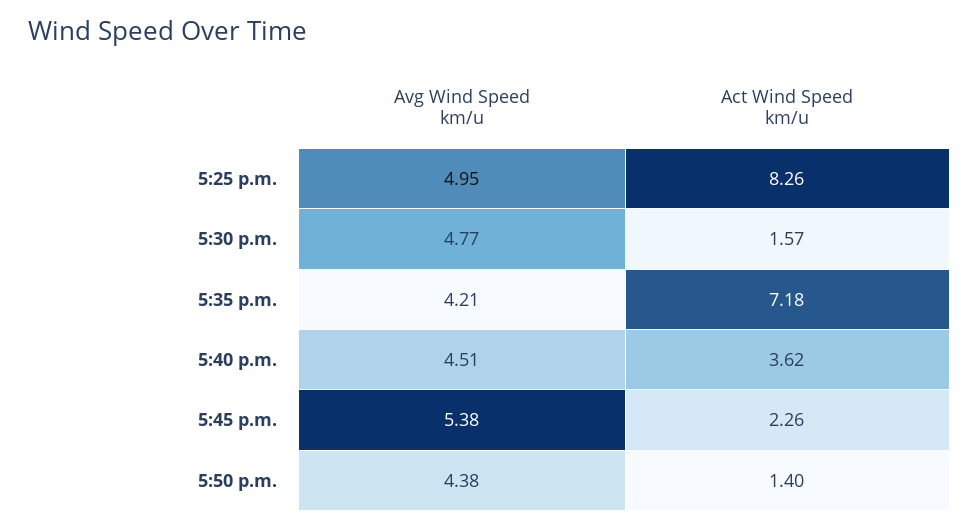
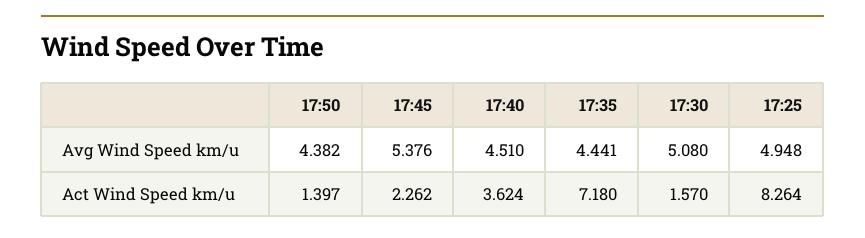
Avg Wind Speed km/u, 5:30 p.m.: 4.77 -> 5.08
Avg Wind Speed km/u, 5:35 p.m.: 4.21 -> 4.441

